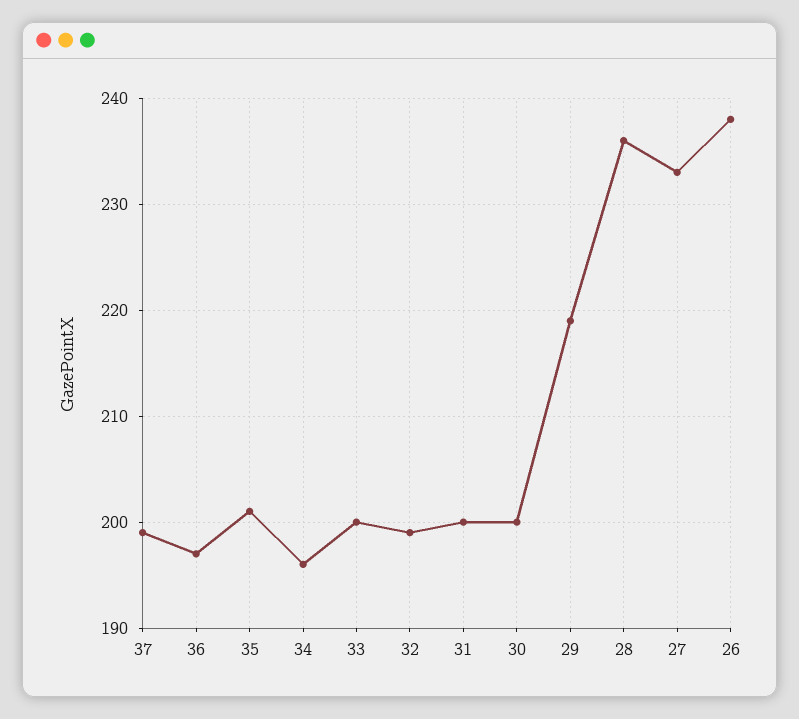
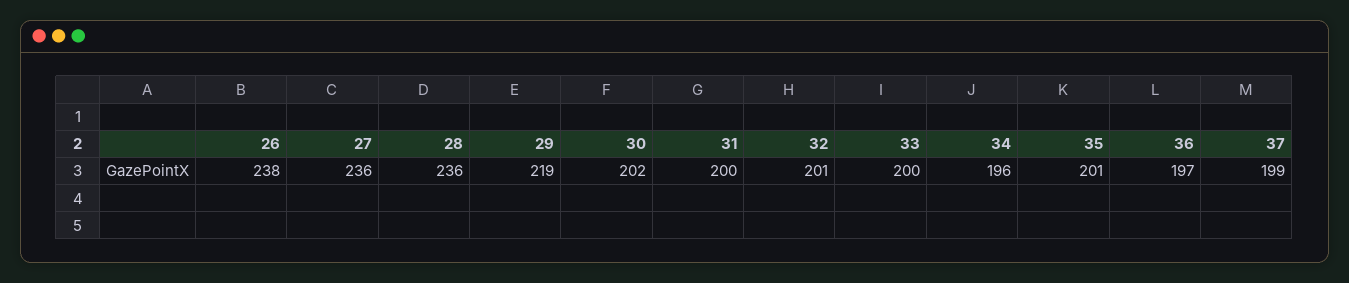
32: 199 -> 201
30: 200 -> 202
27: 233 -> 236

